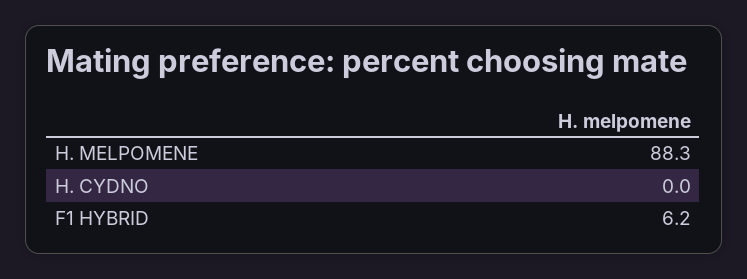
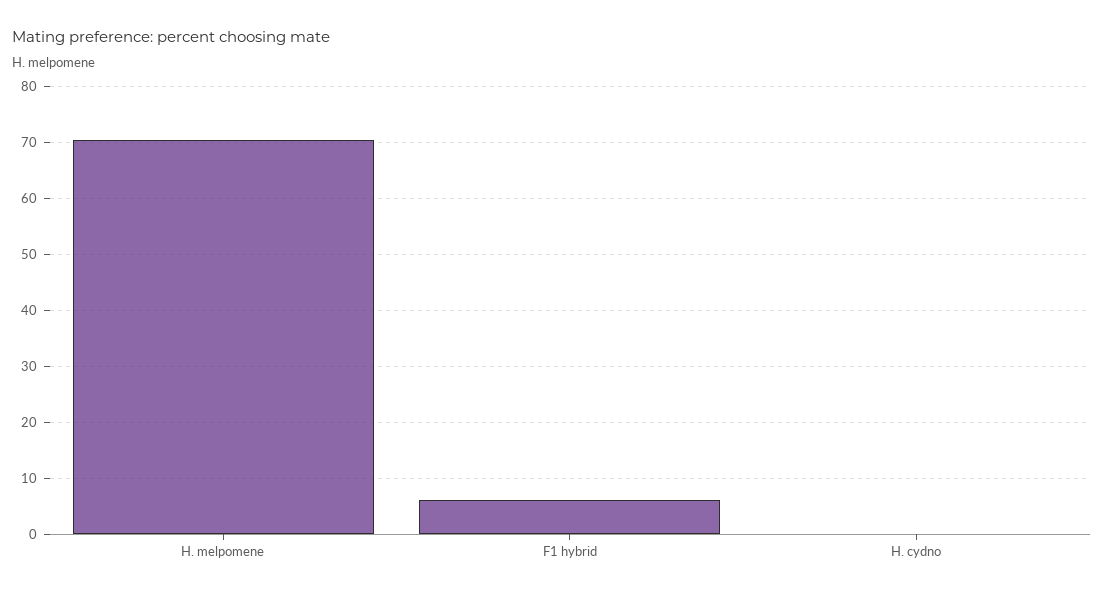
H. MELPOMENE: 88.3 -> 70

